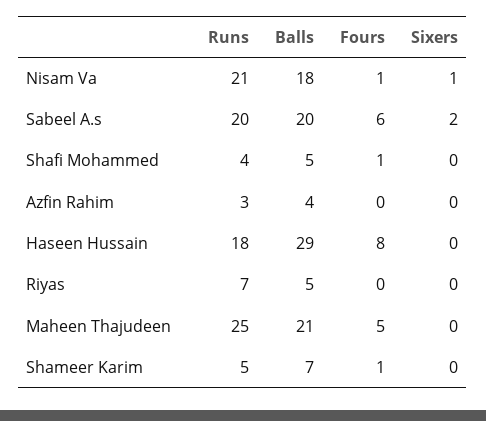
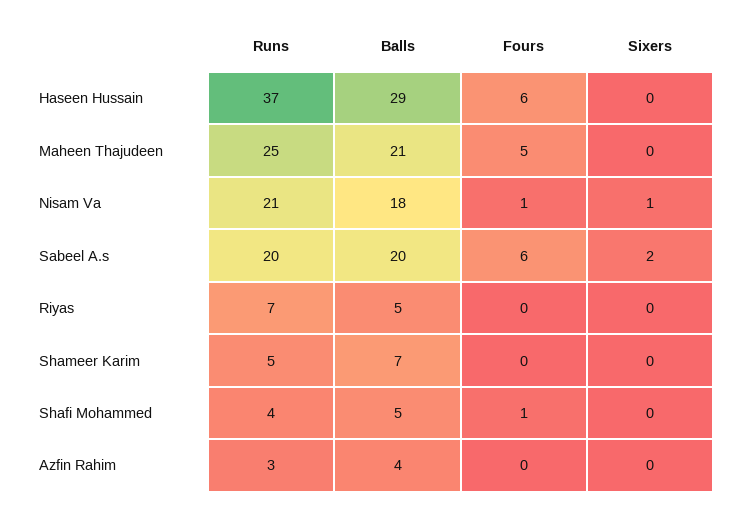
Runs, Haseen Hussain: 18 -> 37
Fours, Haseen Hussain: 8 -> 6
Fours, Shameer Karim: 1 -> 0

